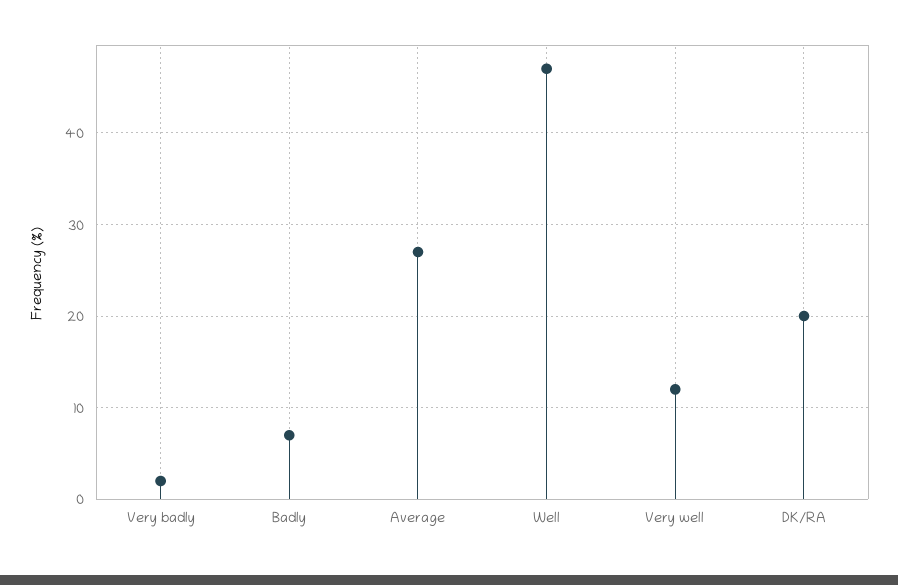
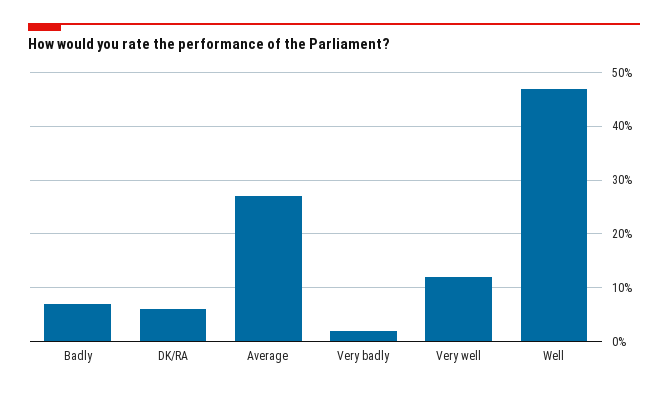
DK/RA: 20 -> 5

